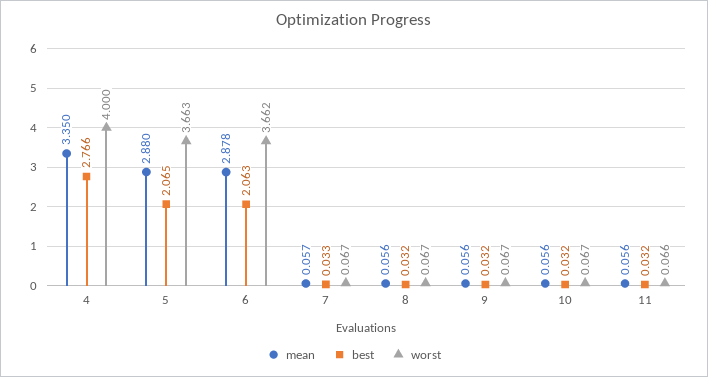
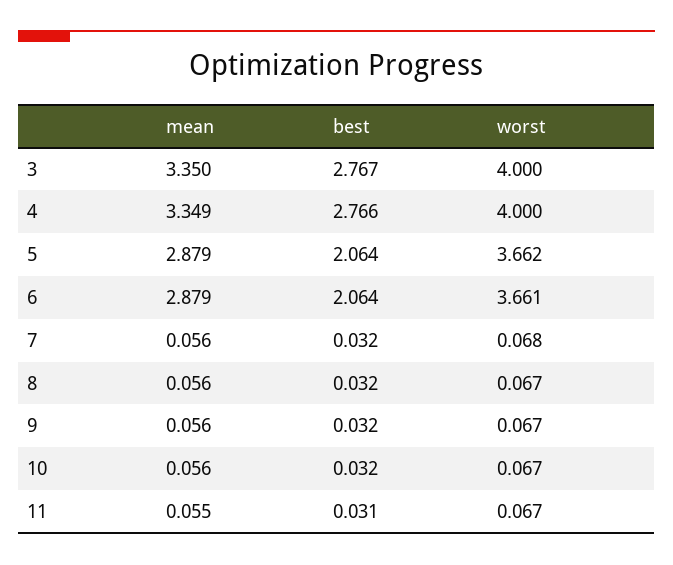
mean, 4: 3.35 -> 3.349
mean, 5: 2.88 -> 2.879
best, 5: 2.065 -> 2.064
worst, 5: 3.663 -> 3.662
mean, 6: 2.878 -> 2.879
best, 6: 2.063 -> 2.064
worst, 6: 3.662 -> 3.661
mean, 7: 0.057 -> 0.056
best, 7: 0.033 -> 0.032
worst, 7: 0.067 -> 0.068
mean, 11: 0.056 -> 0.055
best, 11: 0.032 -> 0.031
worst, 11: 0.066 -> 0.067
mean, 3: none -> 3.35
best, 3: none -> 2.767
worst, 3: none -> 4

